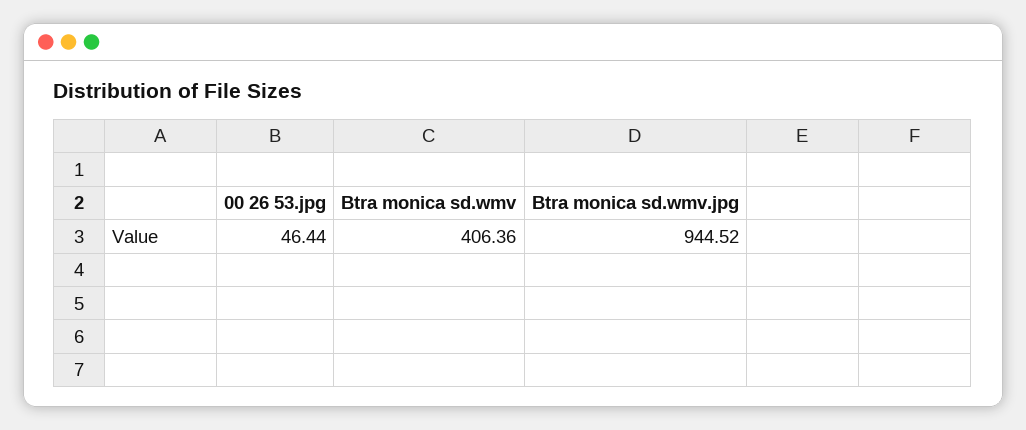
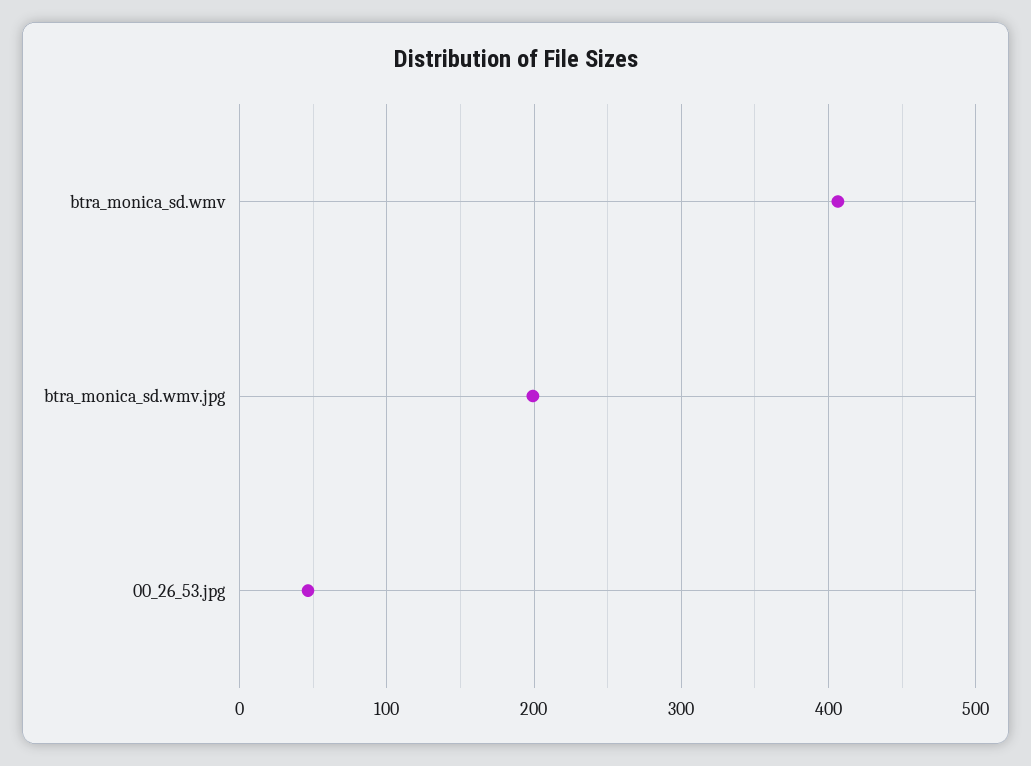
Btra monica sd.wmv.jpg: 944.52 -> 200

